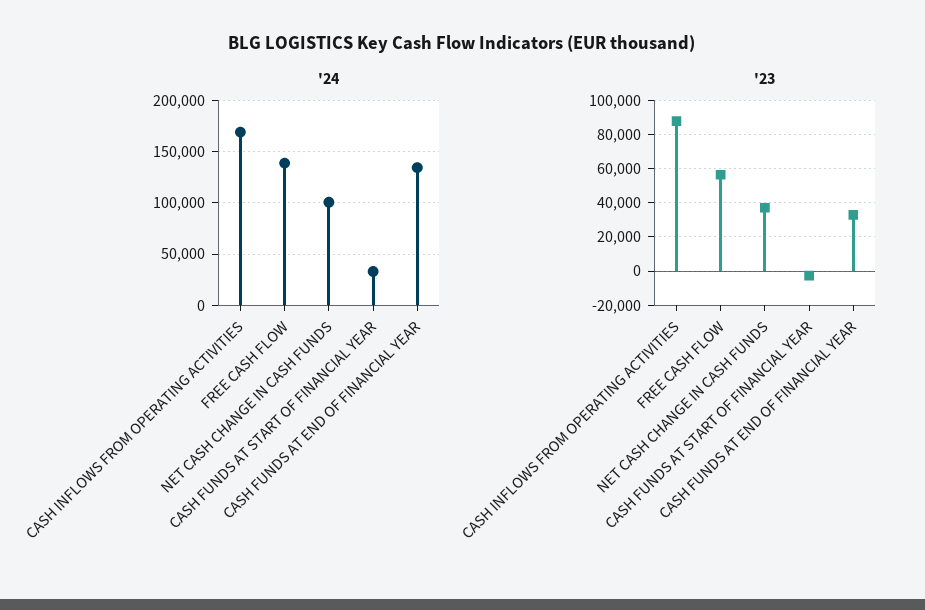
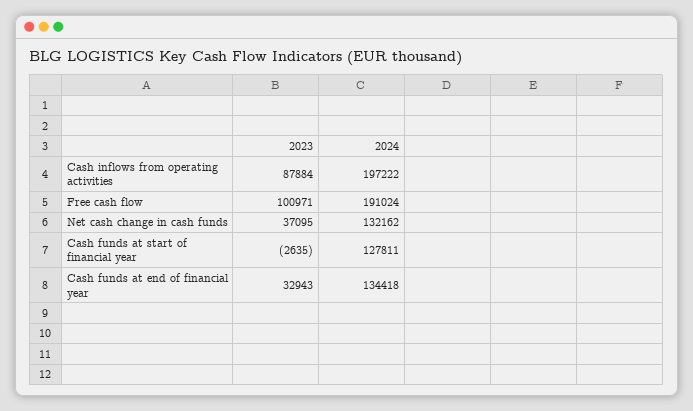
'24, CASH INFLOWS FROM OPERATING ACTIVITIES: 170000 -> 197222
'24, FREE CASH FLOW: 140000 -> 191024
'24, NET CASH CHANGE IN CASH FUNDS: 100000 -> 132162
'24, CASH FUNDS AT START OF FINANCIAL YEAR: 30000 -> 127811
'23, FREE CASH FLOW: 55000 -> 100971

